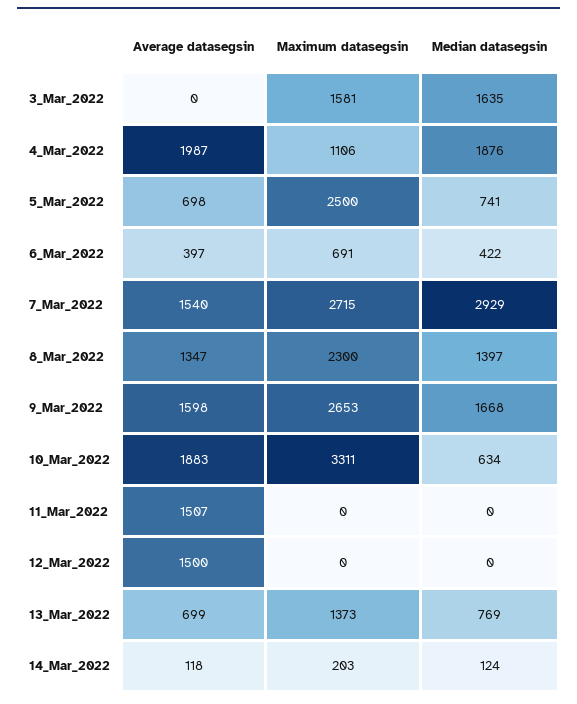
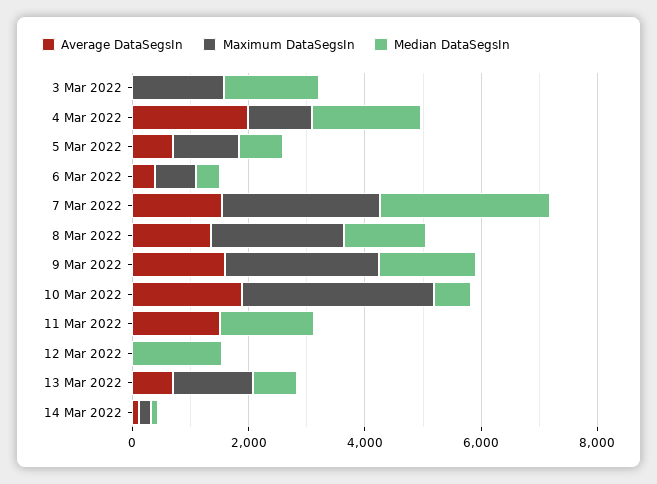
Maximum datasegsin, 5_Mar_2022: 2500 -> 1000
Median datasegsin, 11_Mar_2022: 0 -> 1500
Average datasegsin, 12_Mar_2022: 1500 -> 0
Median datasegsin, 12_Mar_2022: 0 -> 1500

